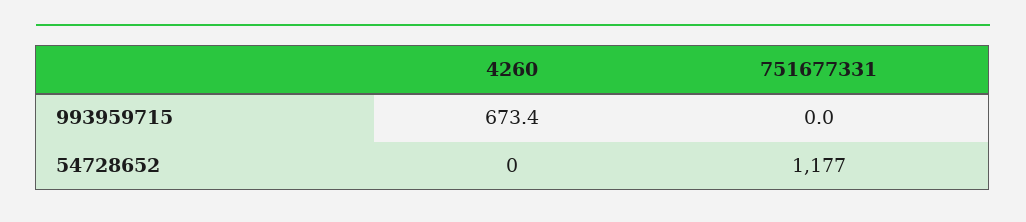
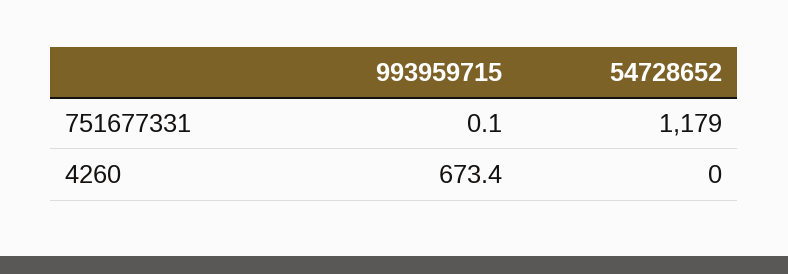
751677331, 993959715: 0 -> 0.1
751677331, 54728652: 1177 -> 1179

